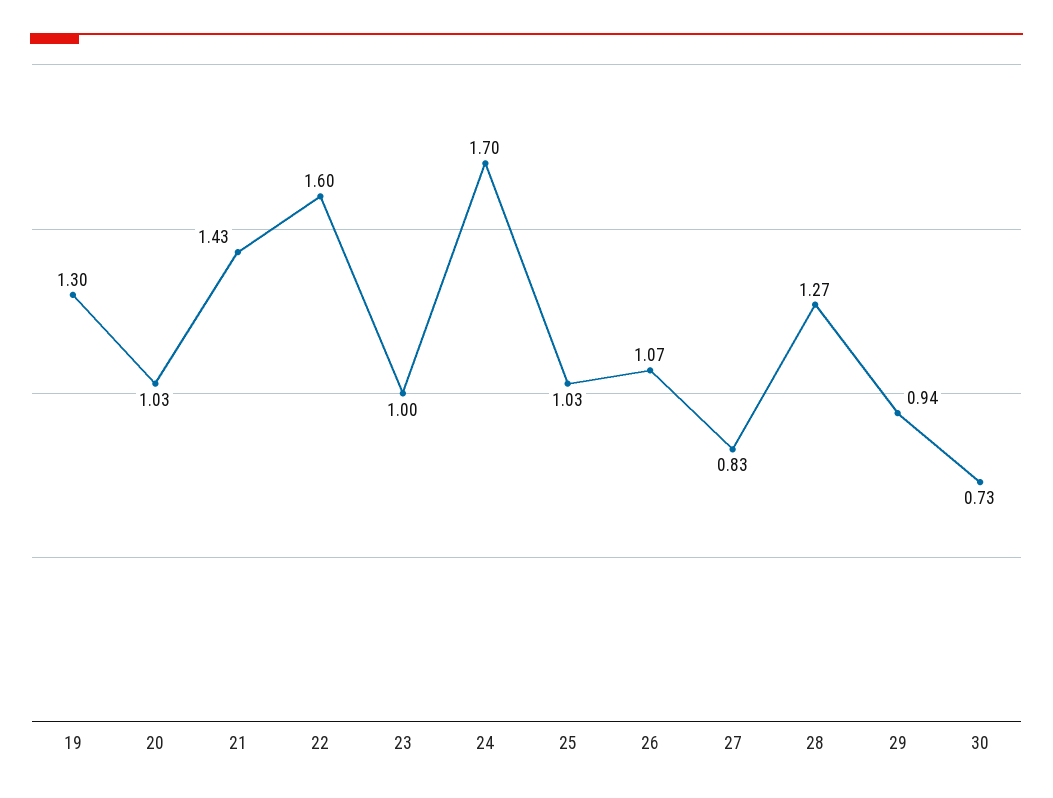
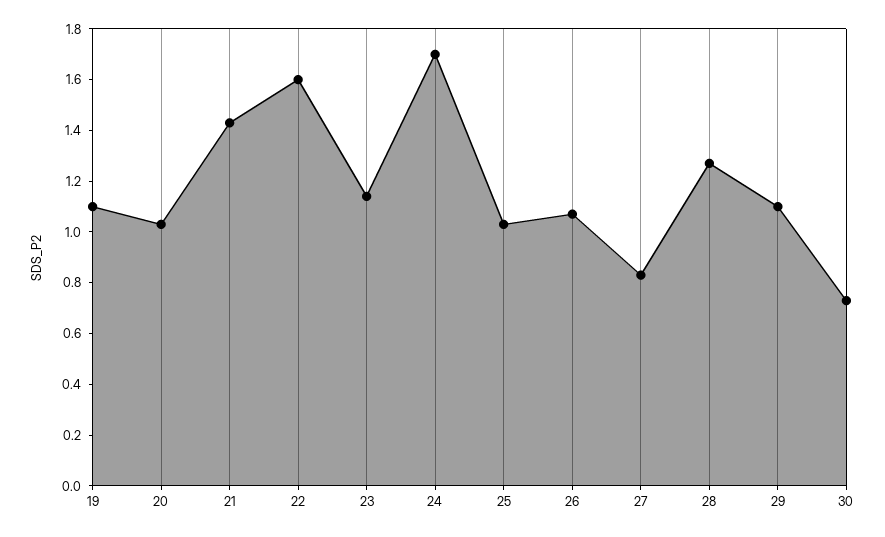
19: 1.3 -> 1.1
23: 1 -> 1.15
29: 0.94 -> 1.1

